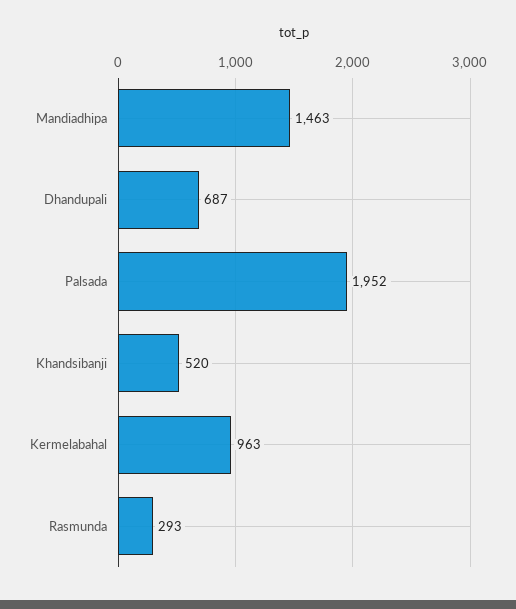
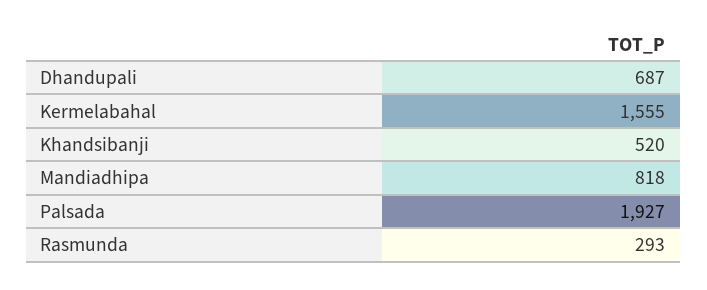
Mandiadhipa: 1463 -> 818
Palsada: 1952 -> 1927
Kermelabahal: 963 -> 1555

